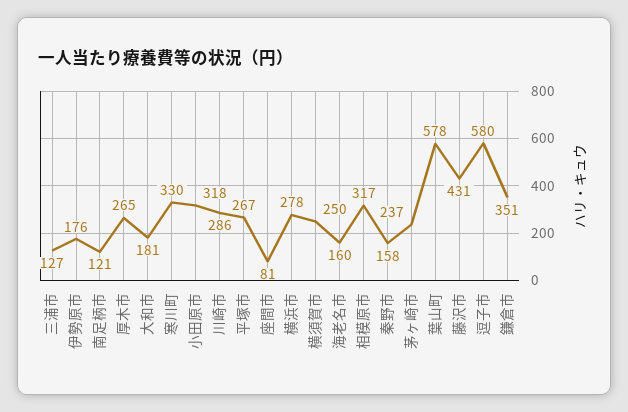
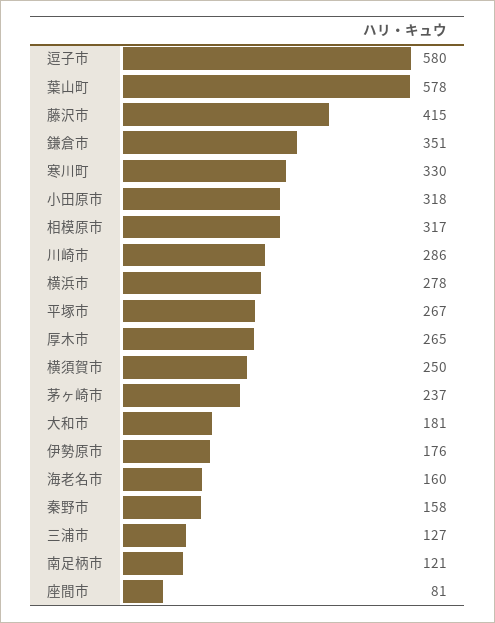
藤沢市: 431 -> 415

